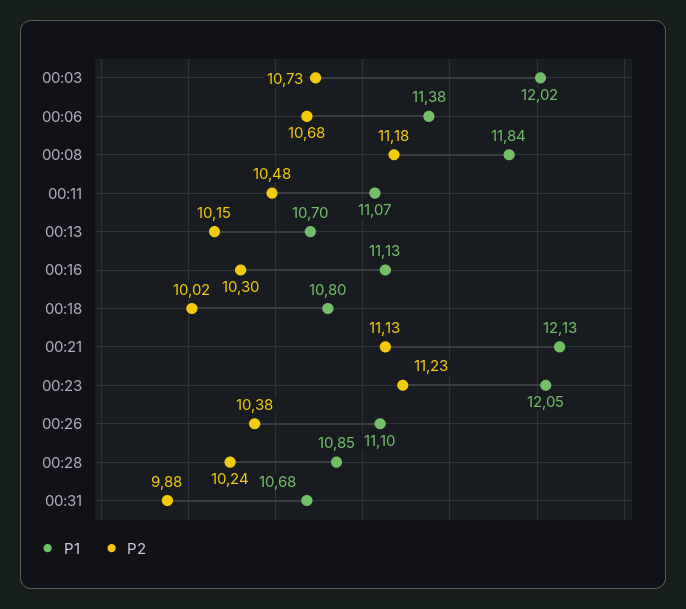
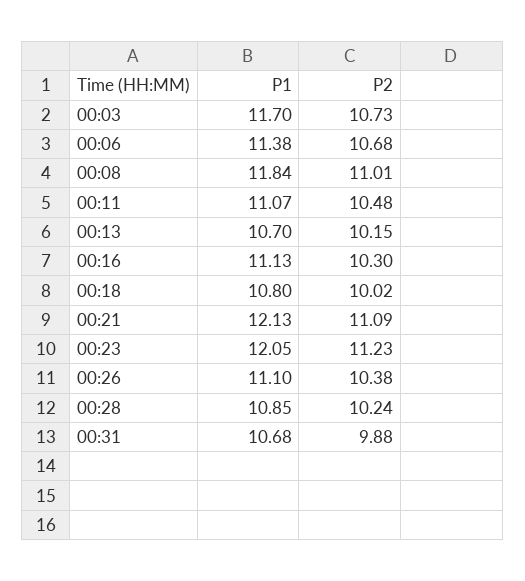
P1, 00:03: 12.02 -> 11.7
P2, 00:08: 11.18 -> 11.01
P2, 00:21: 11.13 -> 11.09

